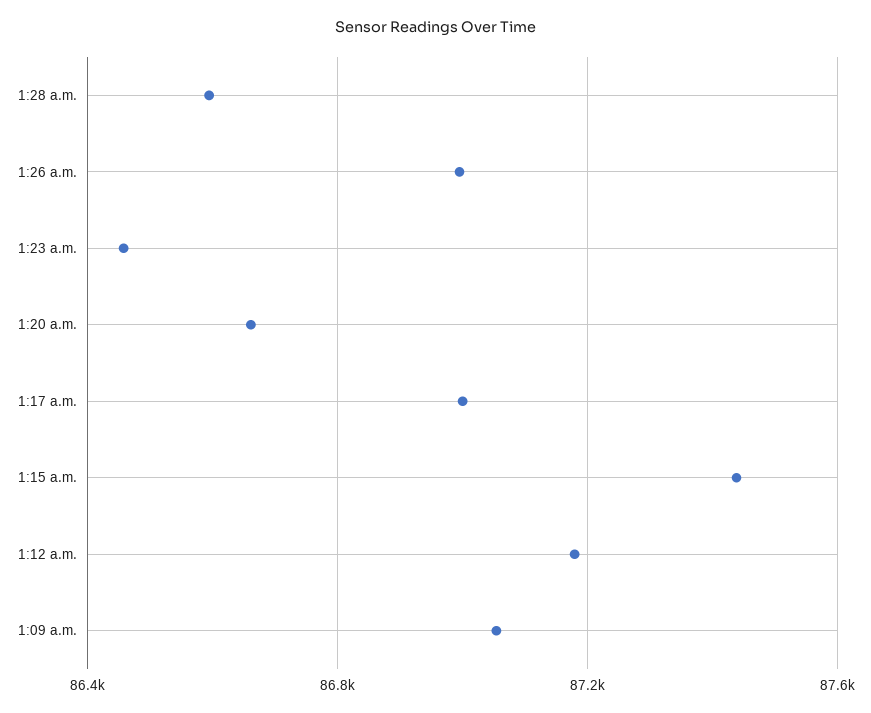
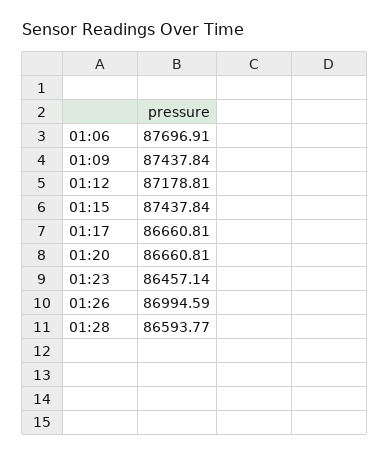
1:17 a.m.: 87000 -> 86660.81
1:09 a.m.: 87050 -> 87437.84
01:06: none -> 87696.91

